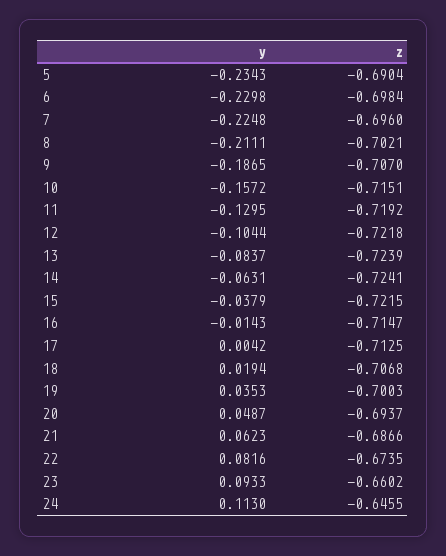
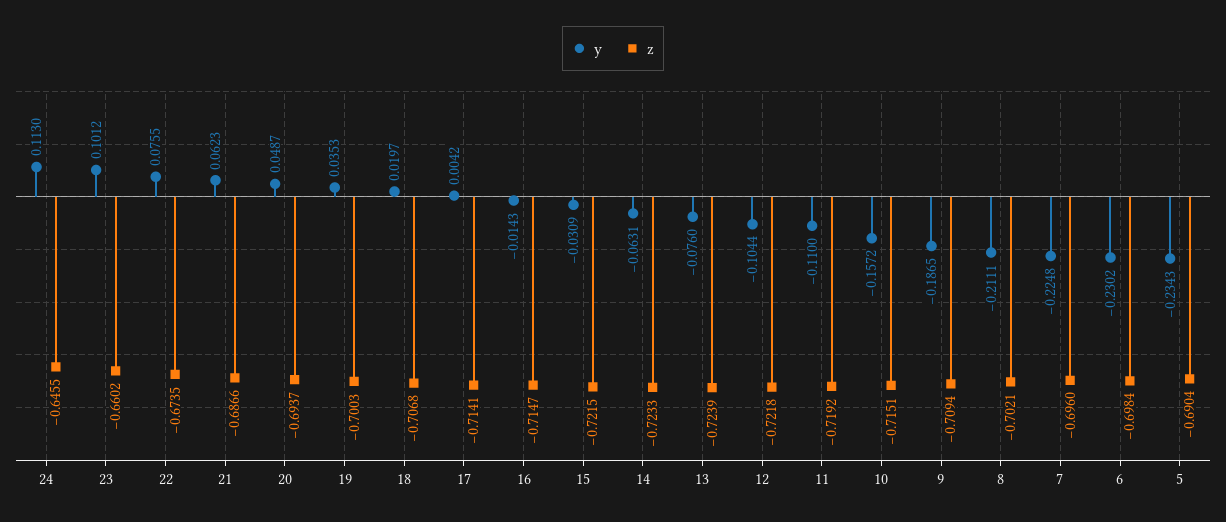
y, 6: -0.2298 -> -0.2302
z, 9: -0.707 -> -0.7094
y, 11: -0.1295 -> -0.11
y, 13: -0.0837 -> -0.076
z, 14: -0.7241 -> -0.7233
y, 15: -0.0379 -> -0.0309
z, 17: -0.7125 -> -0.7141
y, 18: 0.0194 -> 0.0197
y, 22: 0.0816 -> 0.0755
y, 23: 0.0933 -> 0.1012

